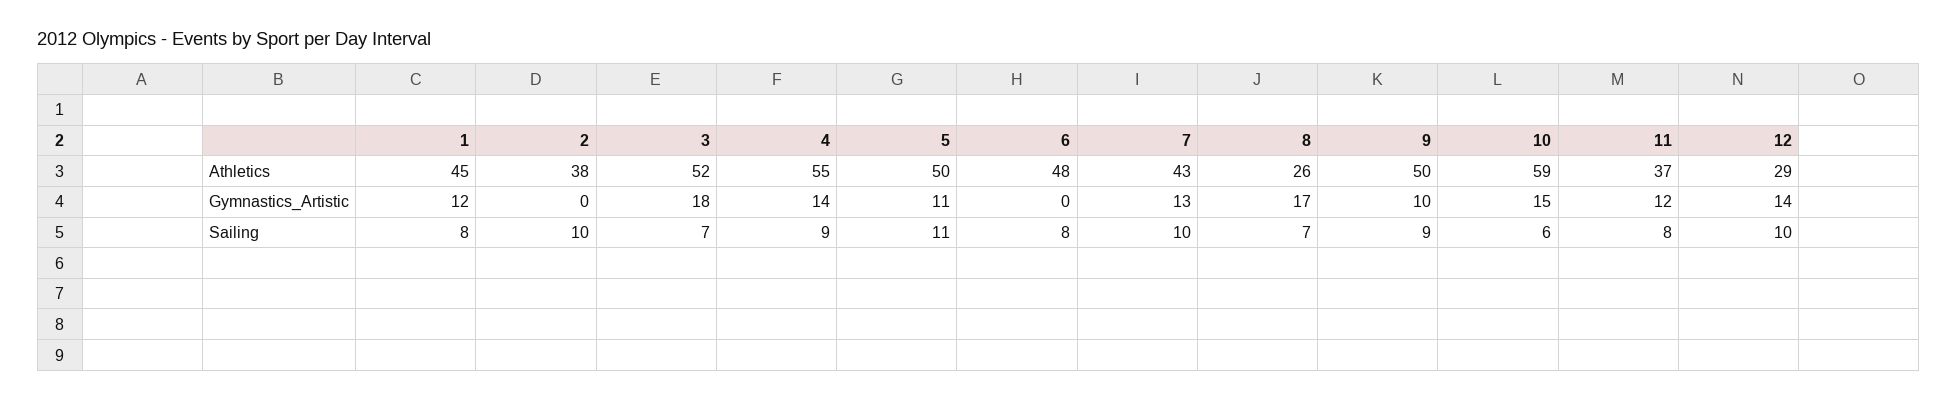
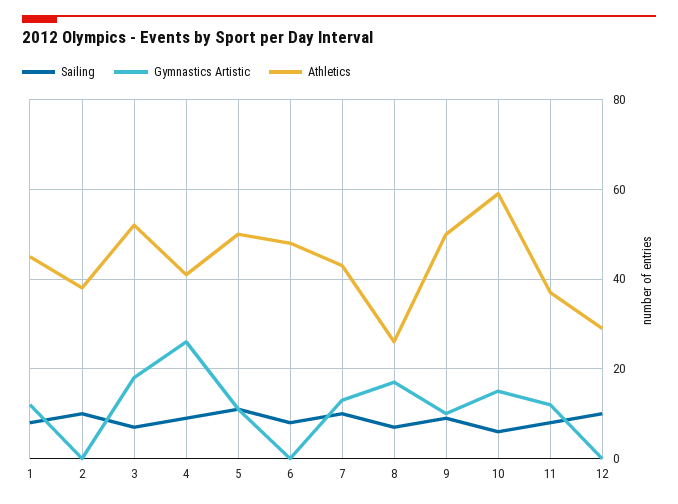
Athletics, 4: 55 -> 40
Gymnastics_Artistic, 4: 14 -> 25
Gymnastics_Artistic, 12: 14 -> 0

